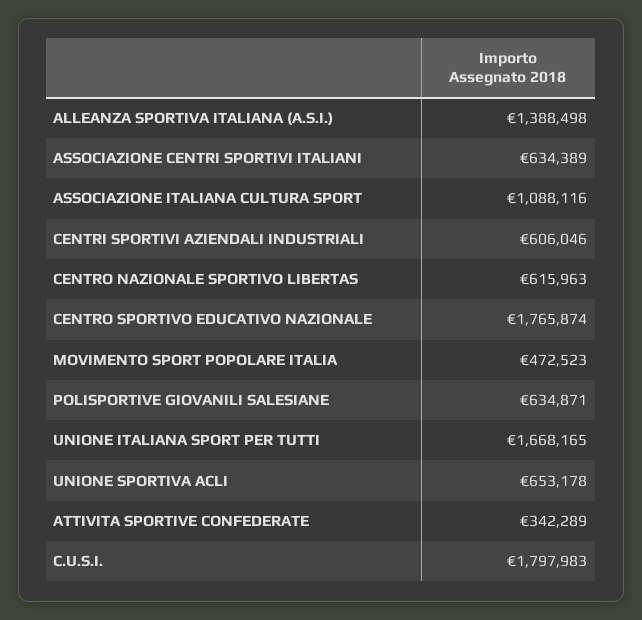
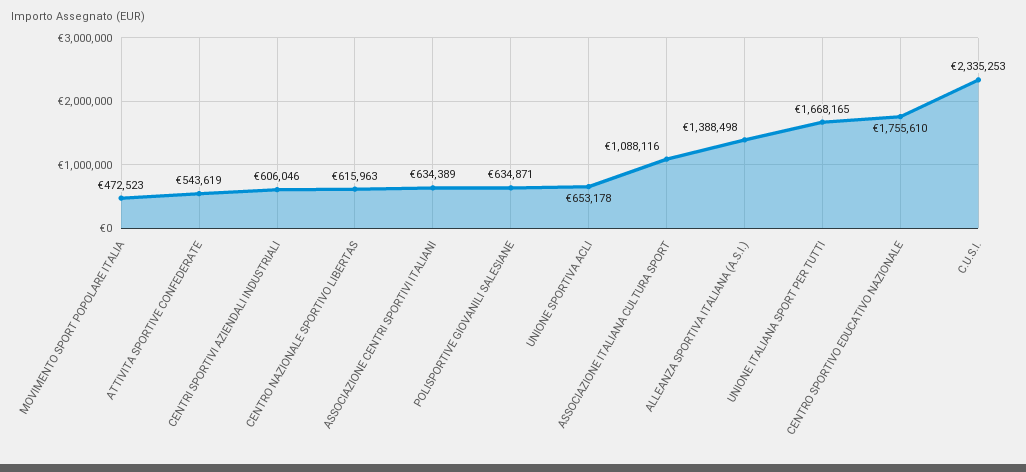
CENTRO SPORTIVO EDUCATIVO NAZIONALE: 1765874 -> 1755610
ATTIVITA SPORTIVE CONFEDERATE: 342289 -> 543619
C.U.S.I.: 1797983 -> 2335253

